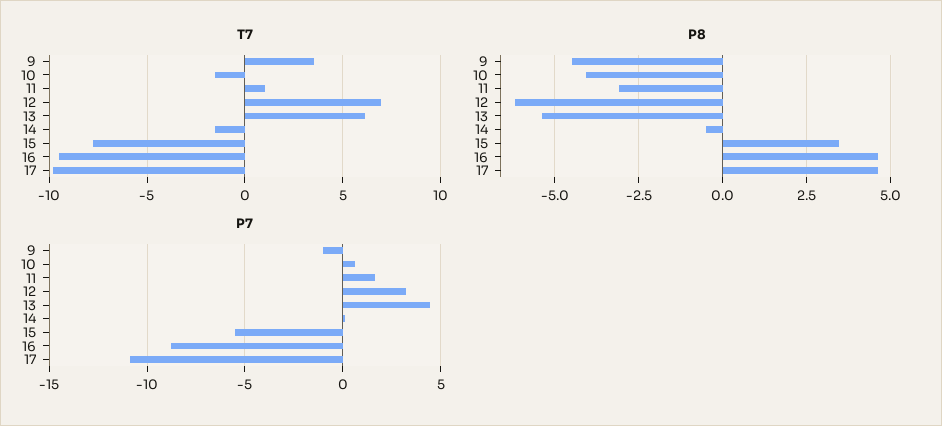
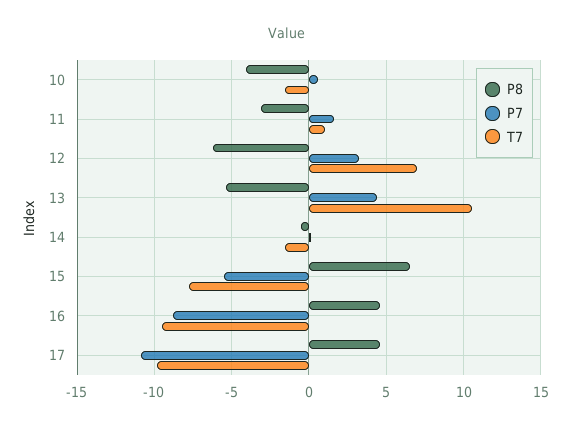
T7, 9: 3.5 -> none
T7, 13: 6 -> 10.5
P8, 9: -4.5 -> none
P8, 15: 3.5 -> 6.5
P7, 9: -1 -> none

